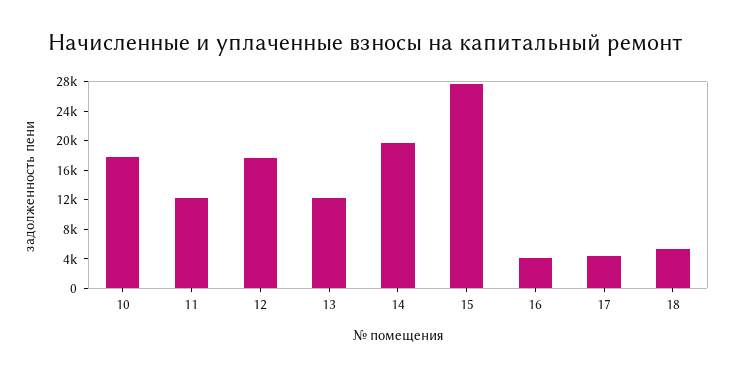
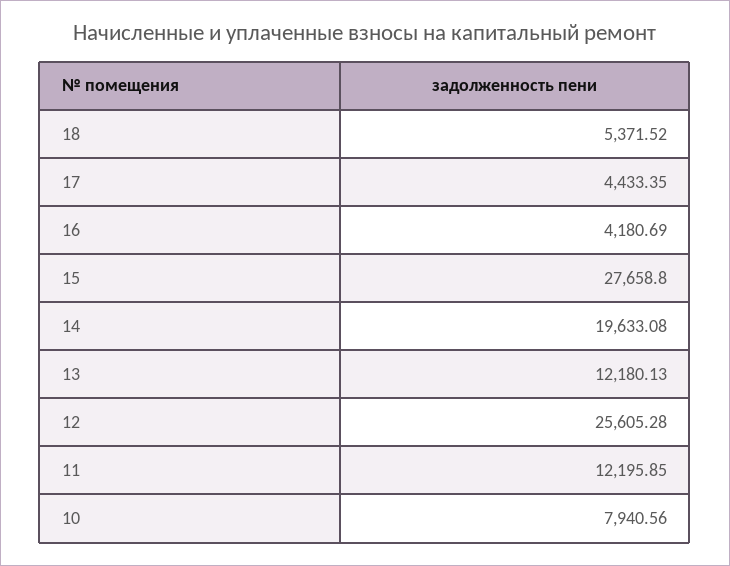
10: 18000 -> 7940.56
12: 18000 -> 25605.28

